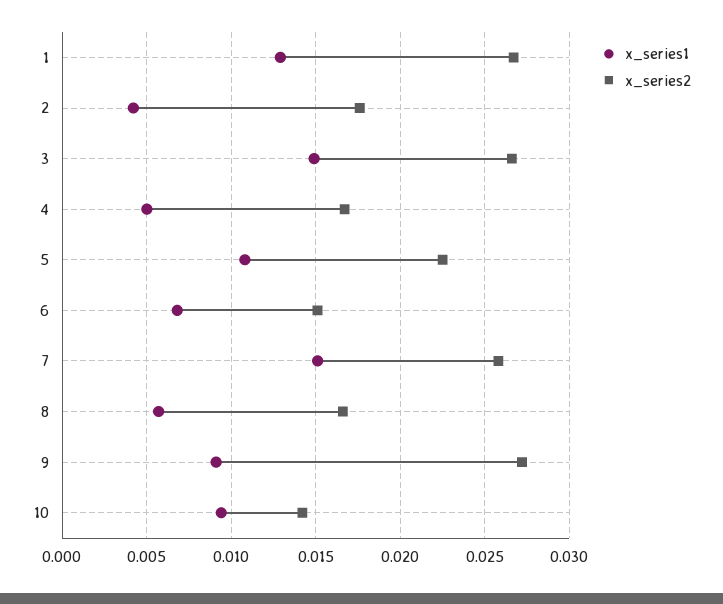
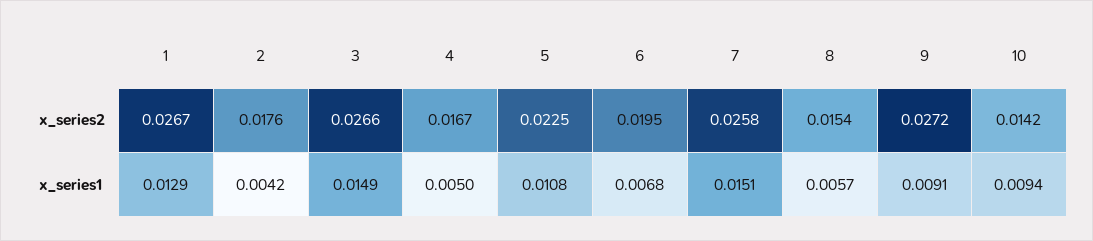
x_series2, 6: 0.015 -> 0.0195
x_series2, 8: 0.0165 -> 0.0154

